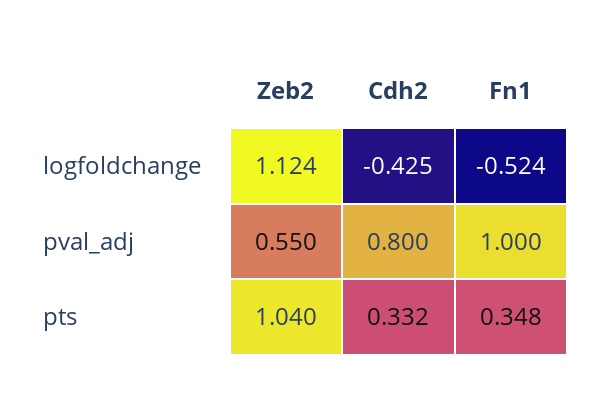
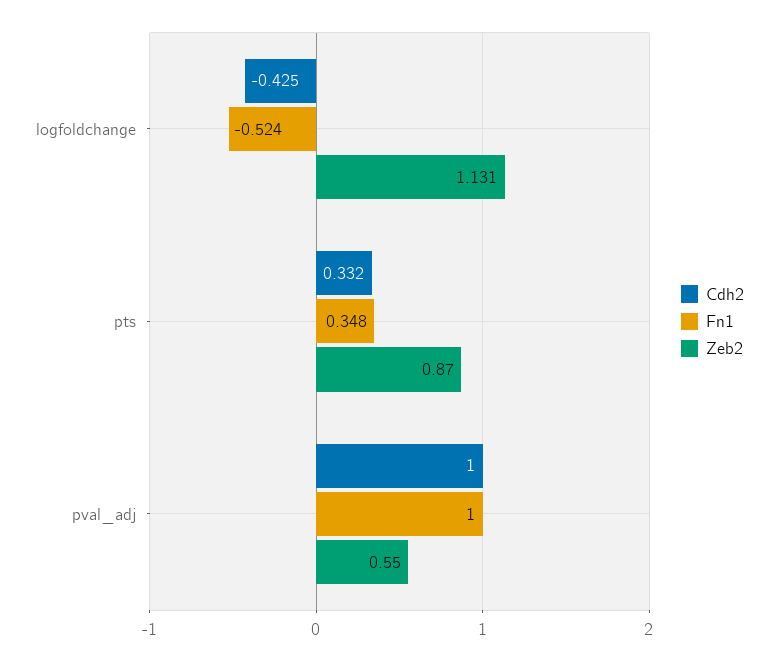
Zeb2, logfoldchange: 1.124 -> 1.131
Cdh2, pval_adj: 0.8 -> 1
Zeb2, pts: 1.04 -> 0.87

